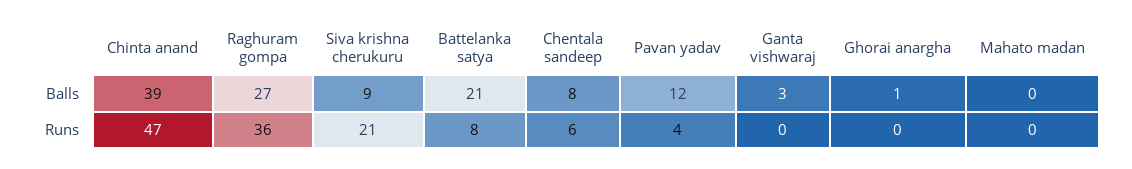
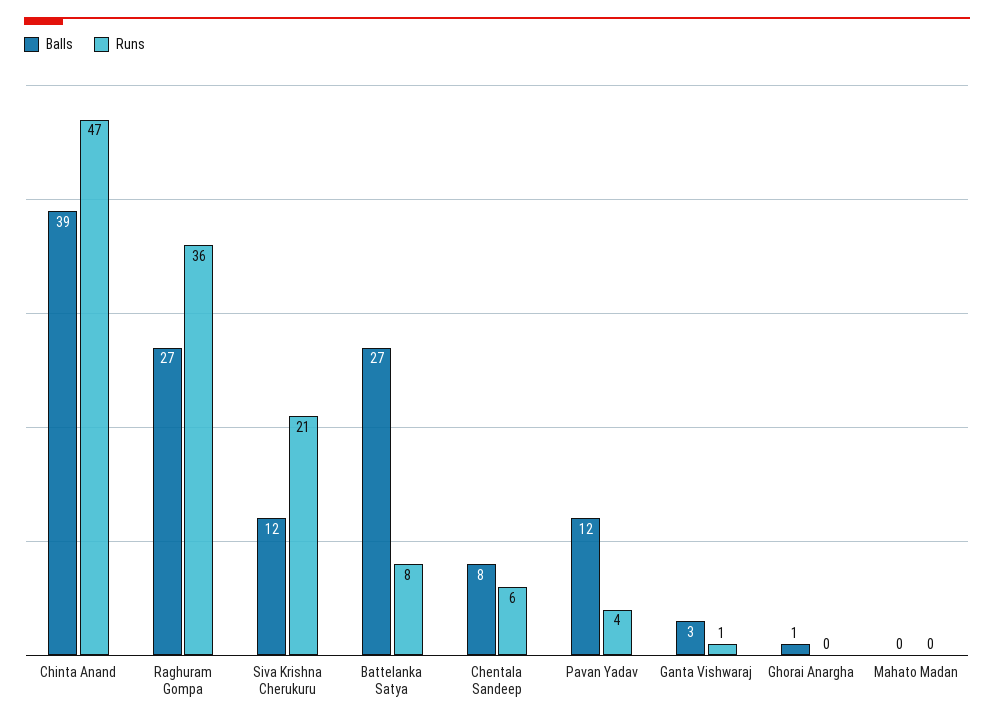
Balls, Siva krishna cherukuru: 9 -> 12
Balls, Battelanka satya: 21 -> 27
Runs, Ganta vishwaraj: 0 -> 1

